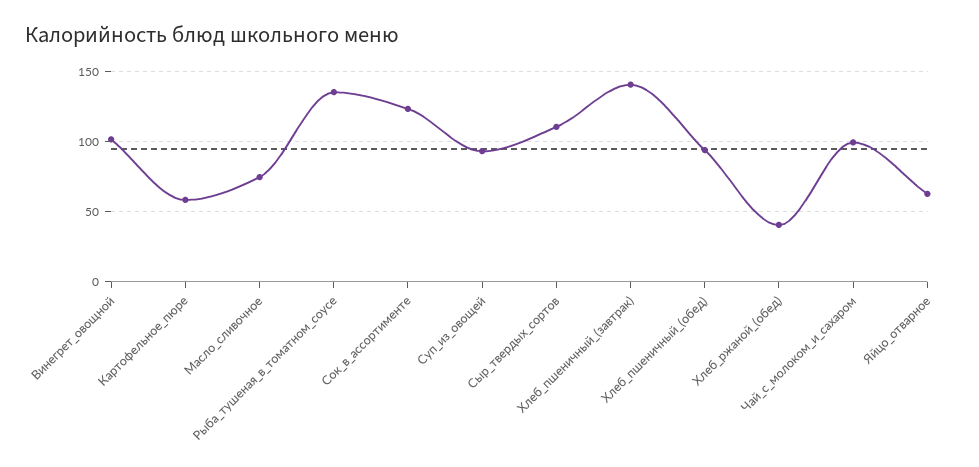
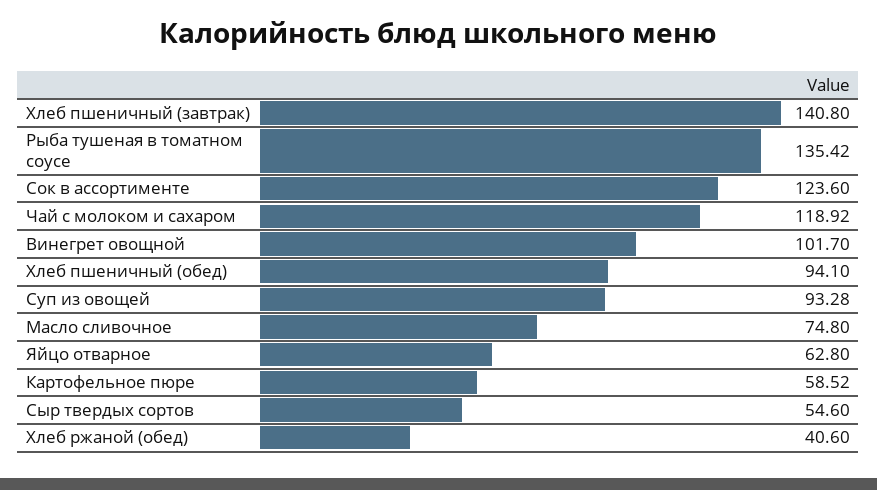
Сыр_твердых_сортов: 110 -> 54.6
Чай_с_молоком_и_сахаром: 100 -> 118.92

